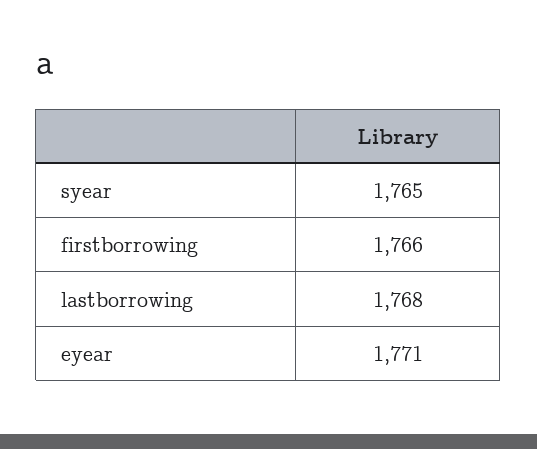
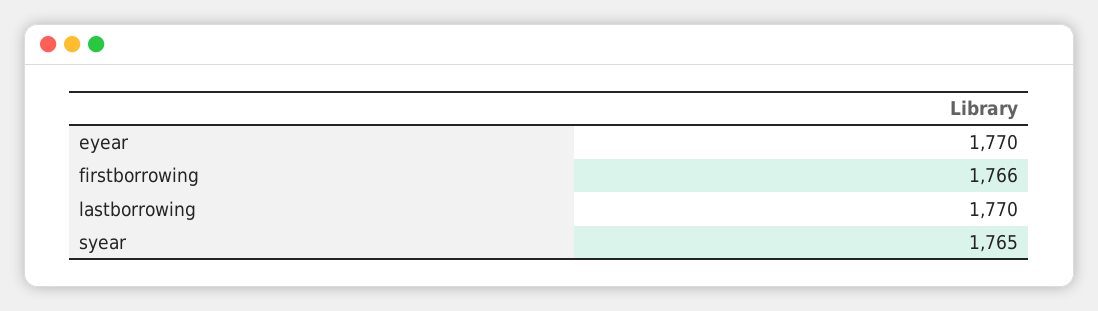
lastborrowing: 1768 -> 1770
eyear: 1771 -> 1770

